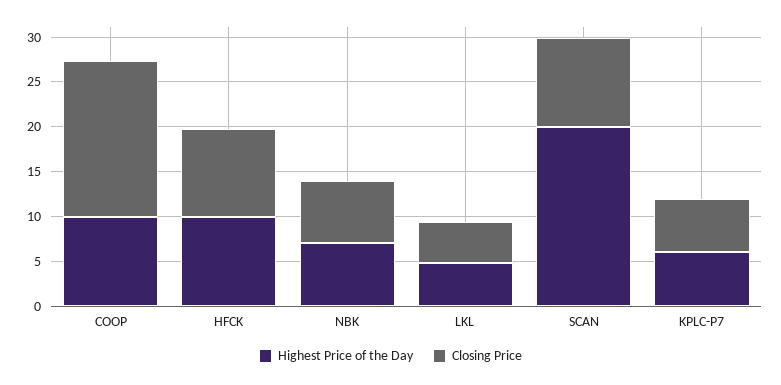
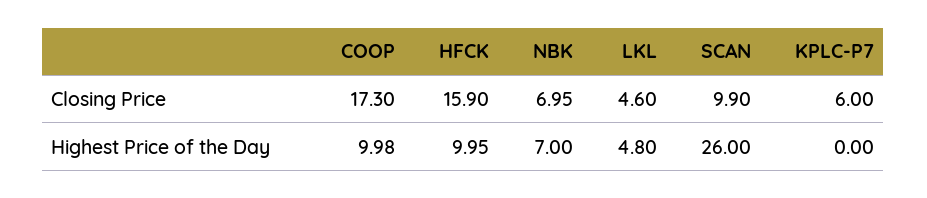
Closing Price, HFCK: 10 -> 15.9
Highest Price of the Day, SCAN: 20 -> 26
Highest Price of the Day, KPLC-P7: 6 -> 0

